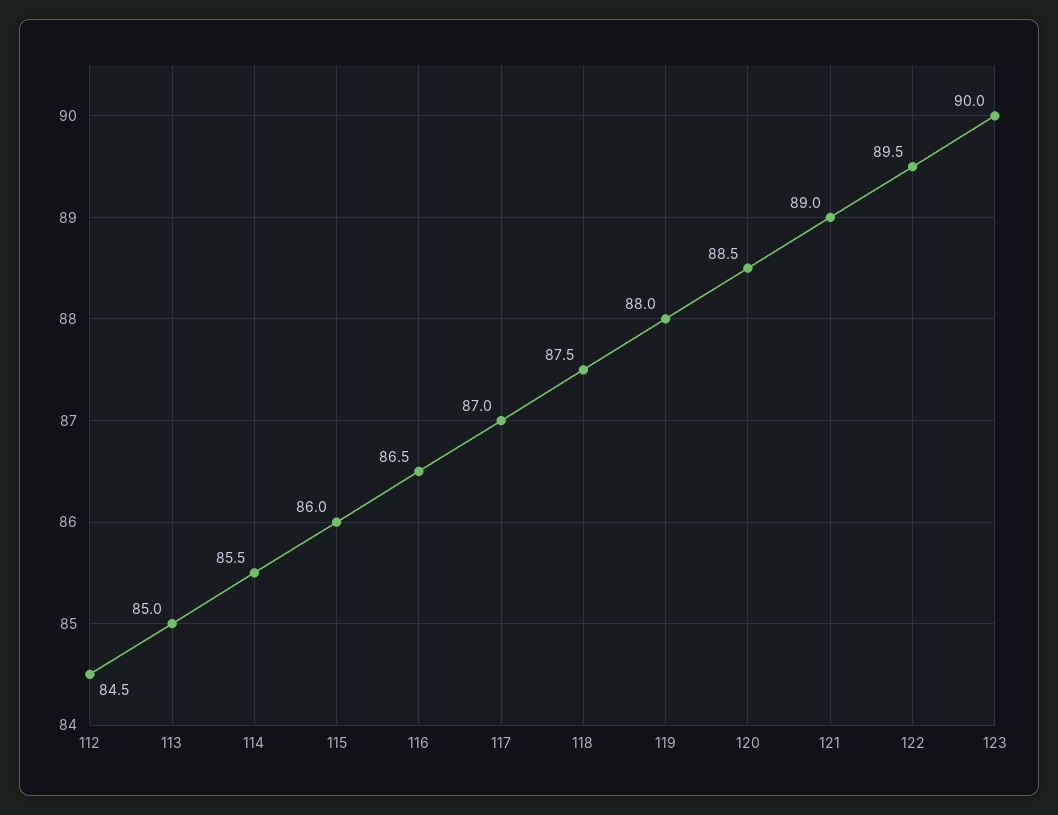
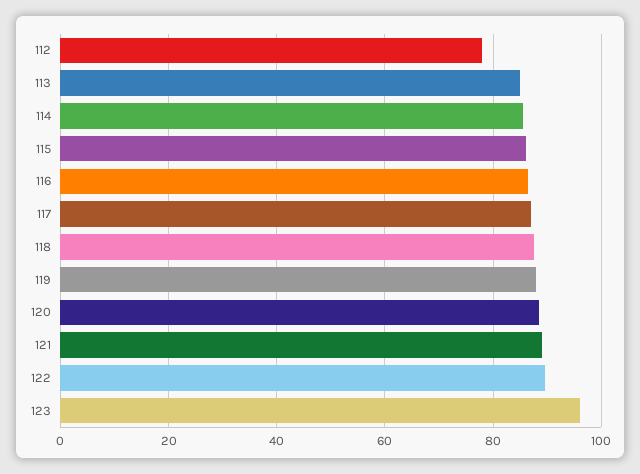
112: 84.5 -> 78
123: 90 -> 96

